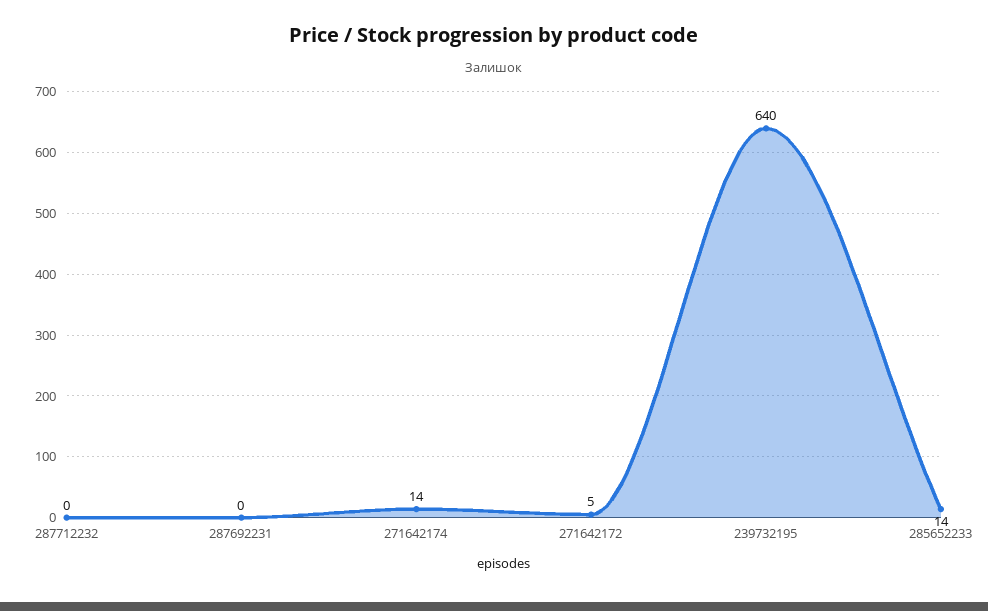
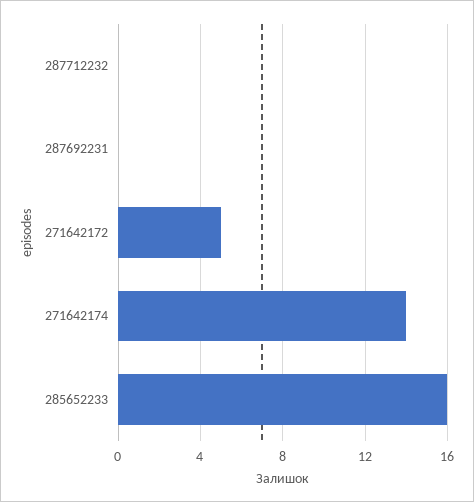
239732195: 640 -> none
285652233: 14 -> 16

